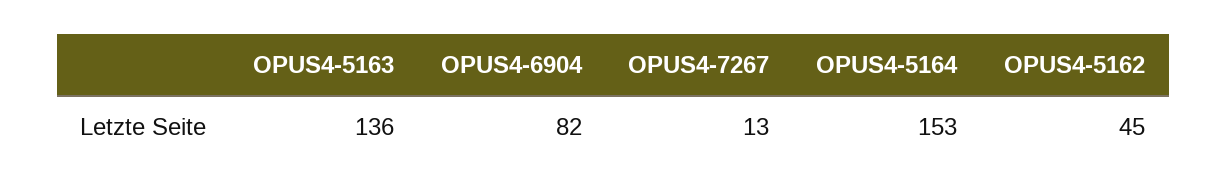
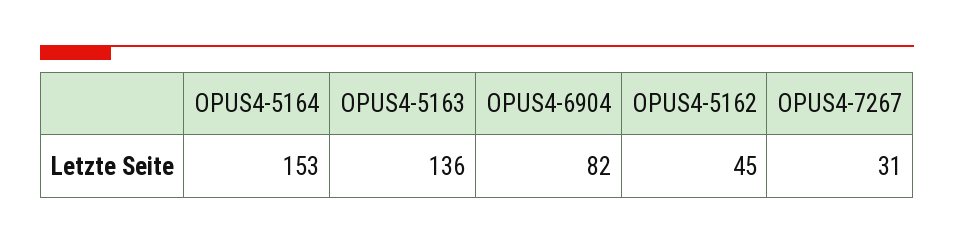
OPUS4-7267: 13 -> 31

